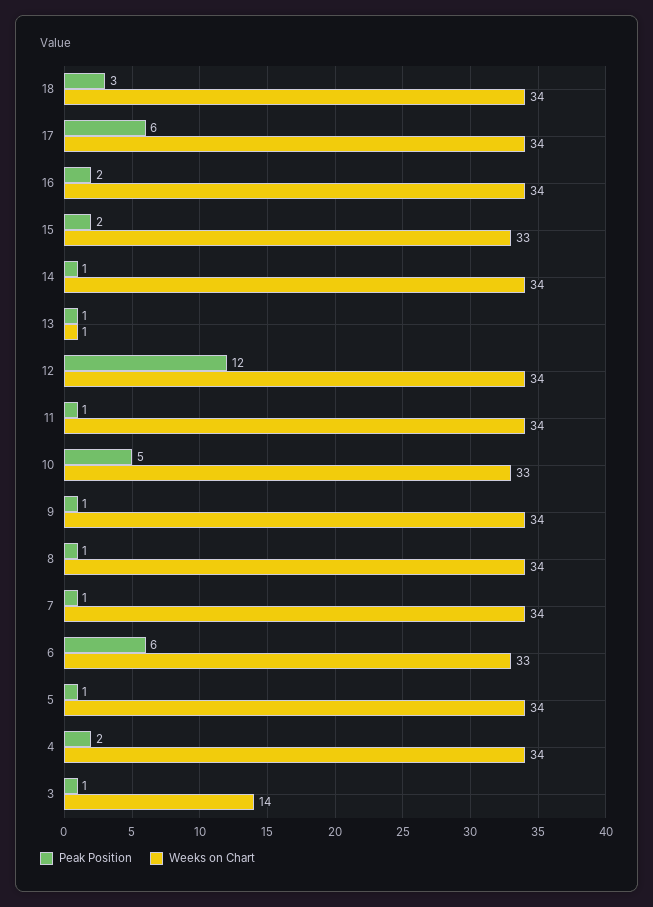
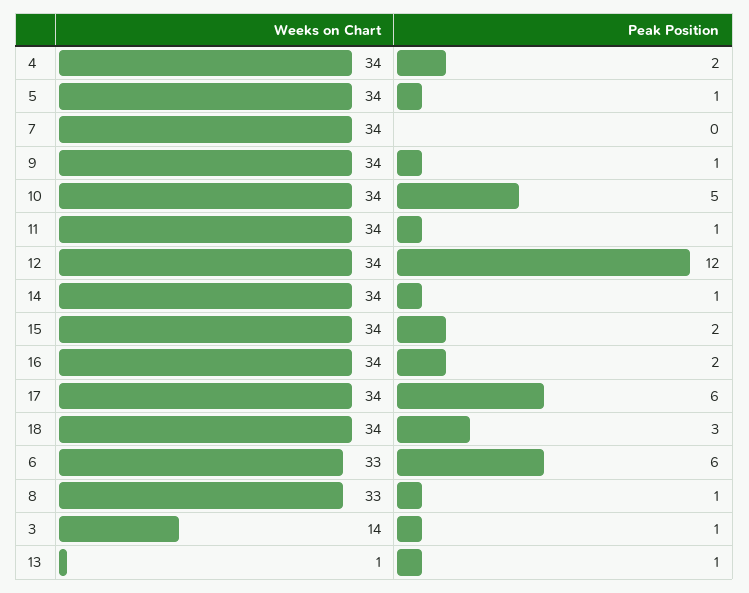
Weeks on Chart, 15: 33 -> 34
Weeks on Chart, 10: 33 -> 34
Weeks on Chart, 8: 34 -> 33
Peak Position, 7: 1 -> 0

